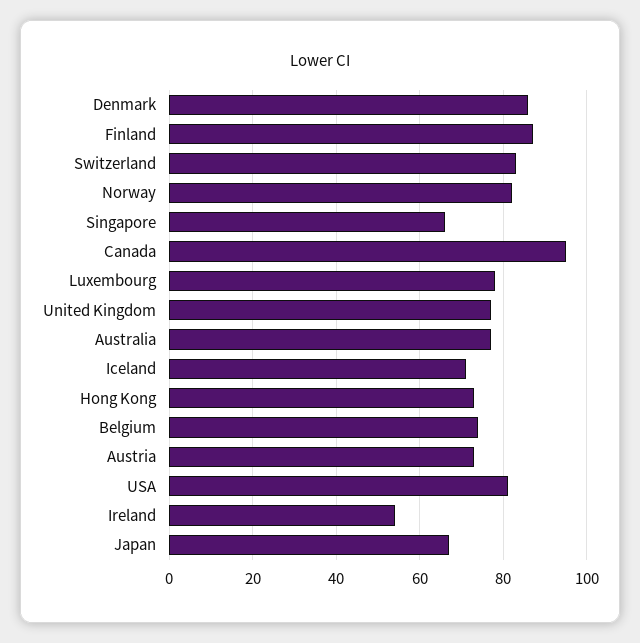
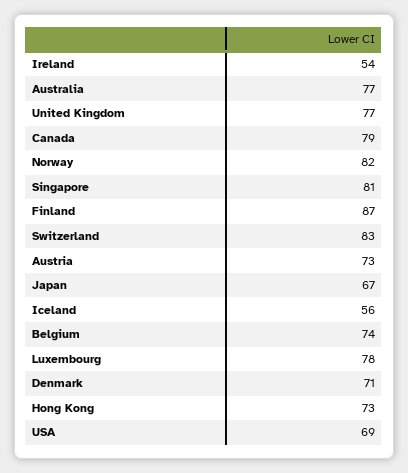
Denmark: 85 -> 71
Singapore: 65 -> 81
Canada: 95 -> 79
Iceland: 70 -> 56
USA: 80 -> 69

